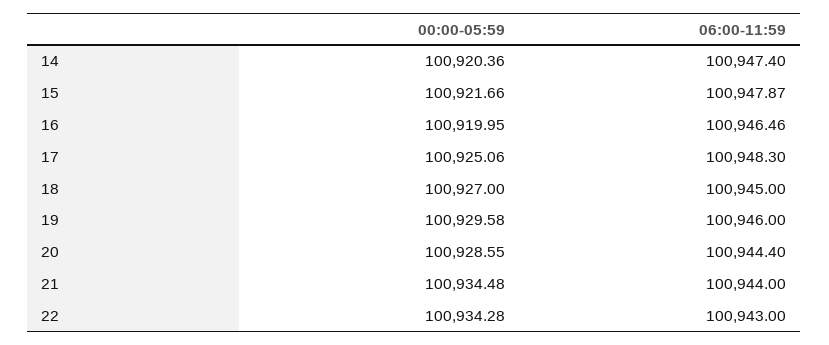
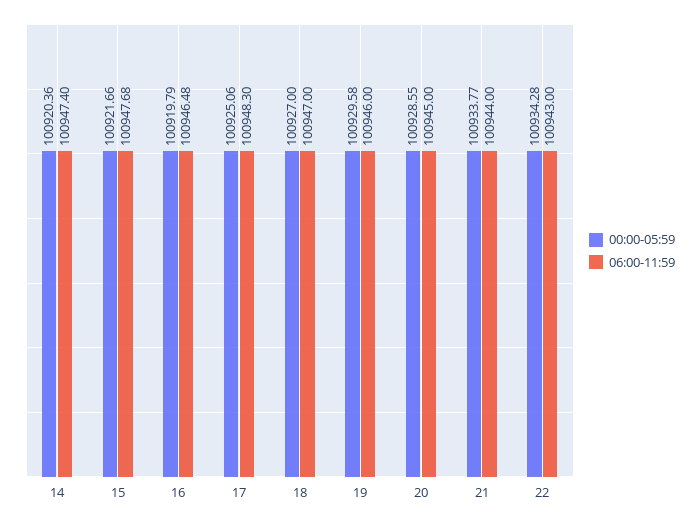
06:00-11:59, 15: 100947.87 -> 100947.68
00:00-05:59, 16: 100919.95 -> 100919.79
06:00-11:59, 16: 100946.46 -> 100946.48
06:00-11:59, 18: 100945 -> 100947
06:00-11:59, 20: 100944.4 -> 100945
00:00-05:59, 21: 100934.48 -> 100933.77

